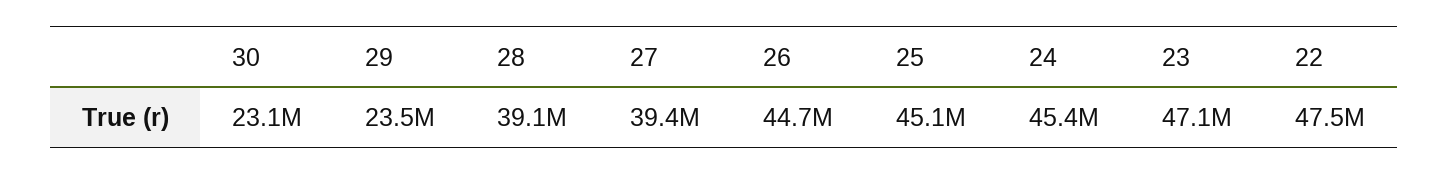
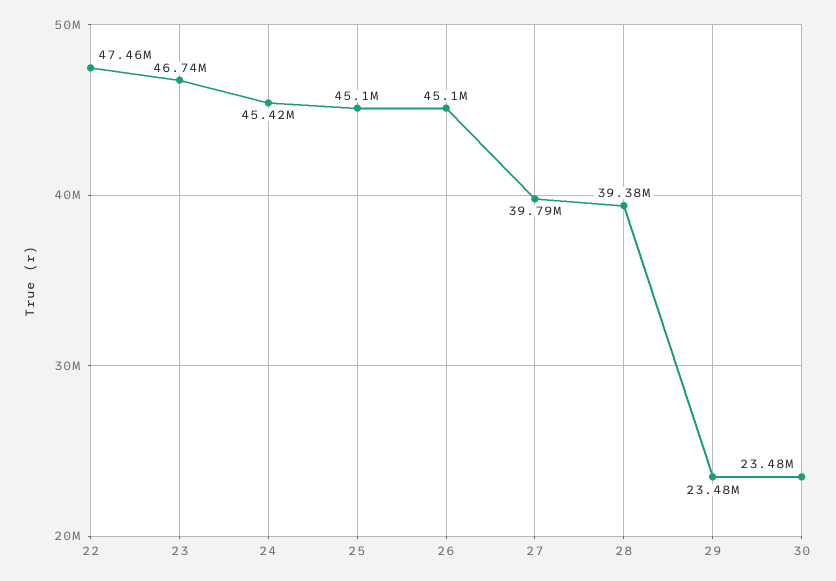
30: 23100000 -> 23480000
28: 39100000 -> 39380000
27: 39400000 -> 39790000
26: 44700000 -> 45100000
23: 47100000 -> 46740000

